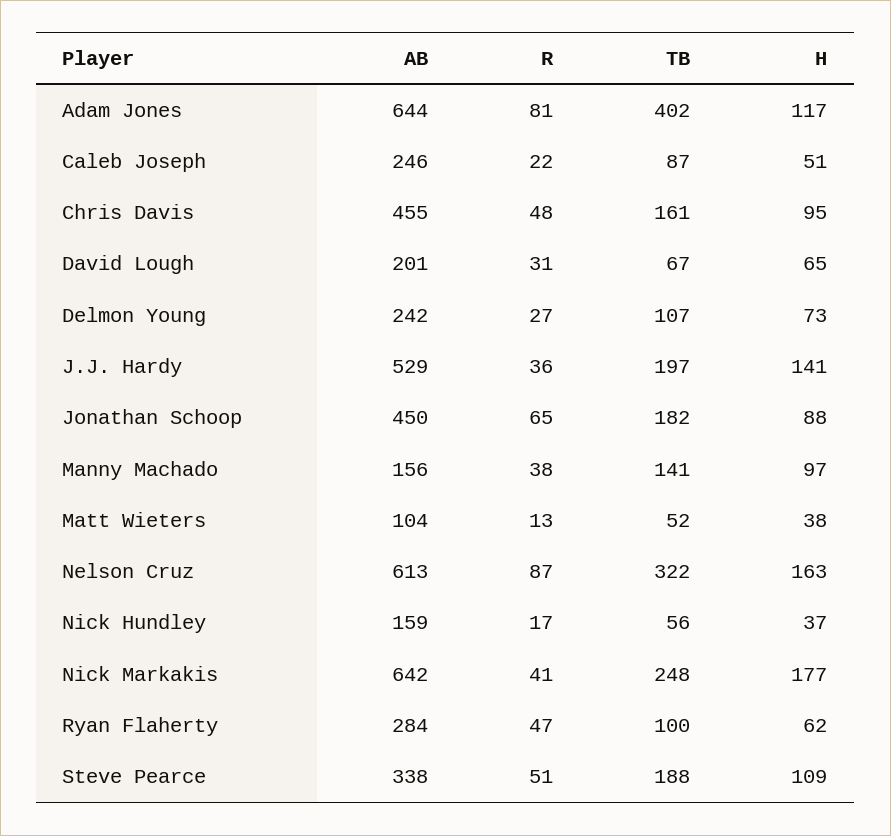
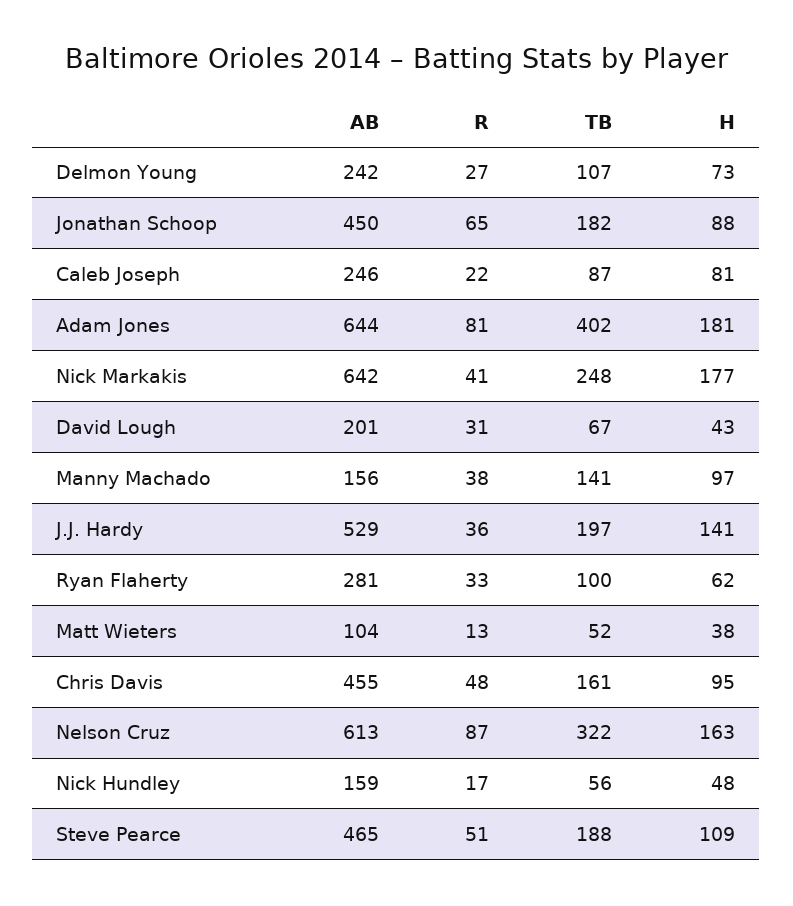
H, Adam Jones: 117 -> 181
H, Caleb Joseph: 51 -> 81
H, David Lough: 65 -> 43
H, Nick Hundley: 37 -> 48
AB, Ryan Flaherty: 284 -> 281
R, Ryan Flaherty: 47 -> 33
AB, Steve Pearce: 338 -> 465

